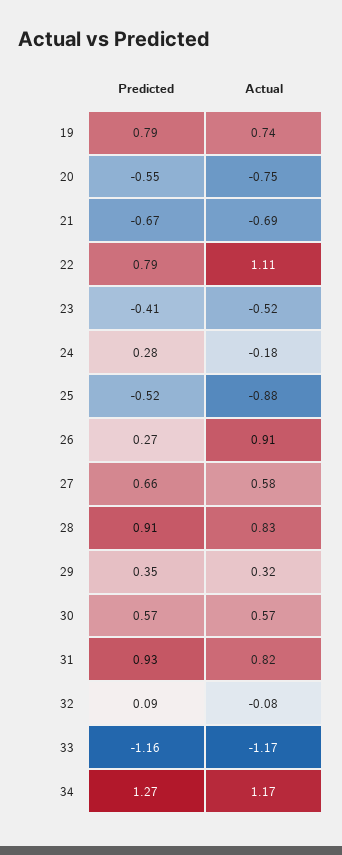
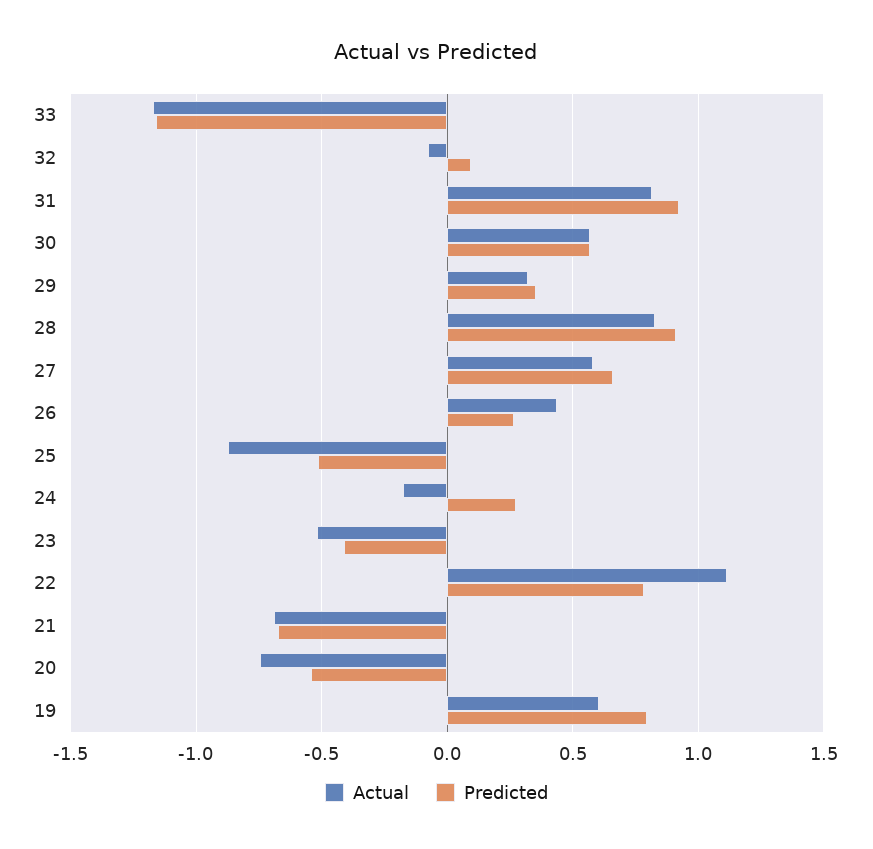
Actual, 19: 0.74 -> 0.6
Actual, 26: 0.91 -> 0.45
Predicted, 34: 1.27 -> none
Actual, 34: 1.17 -> none

